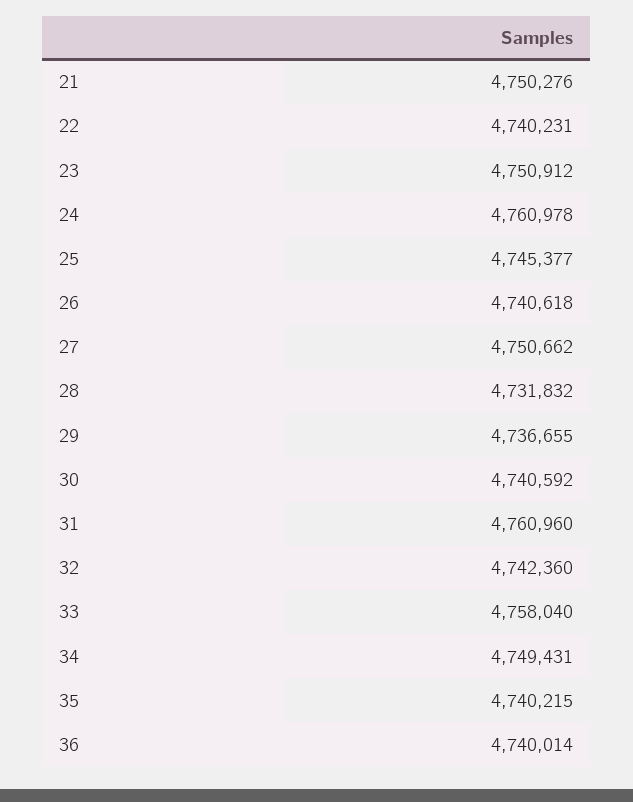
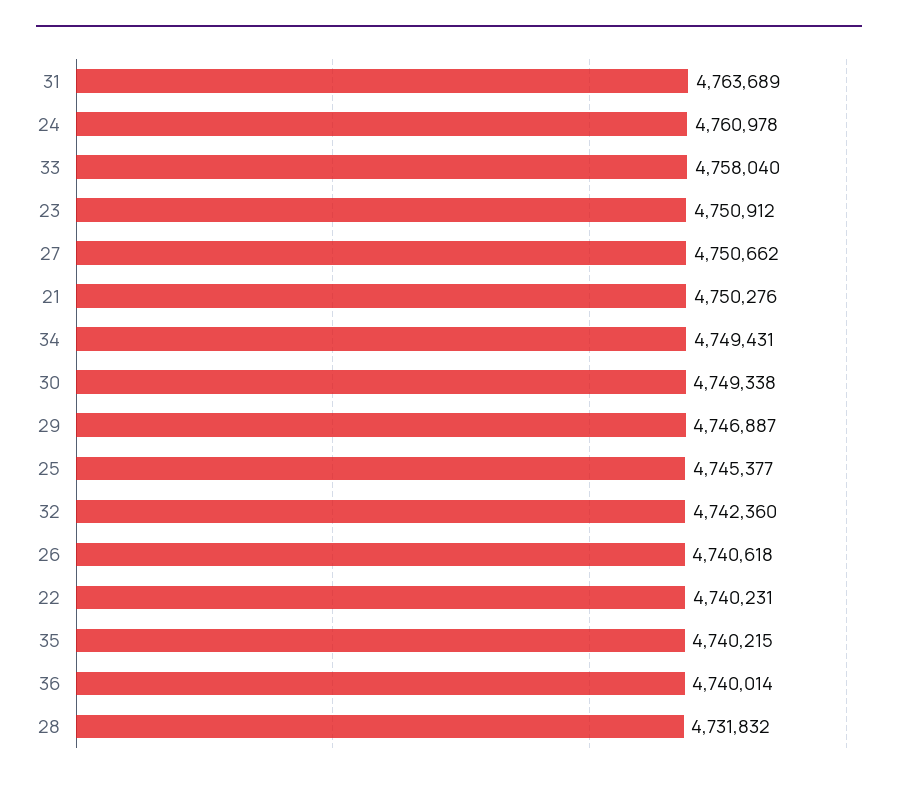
29: 4736655 -> 4746887
30: 4740592 -> 4749338
31: 4760960 -> 4763689

